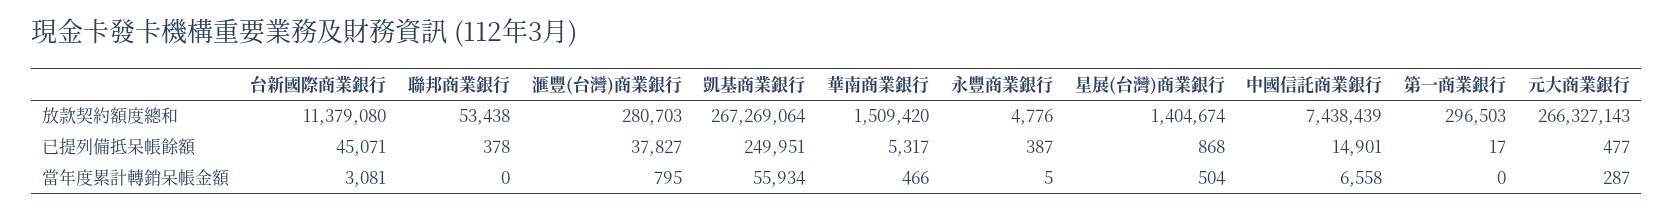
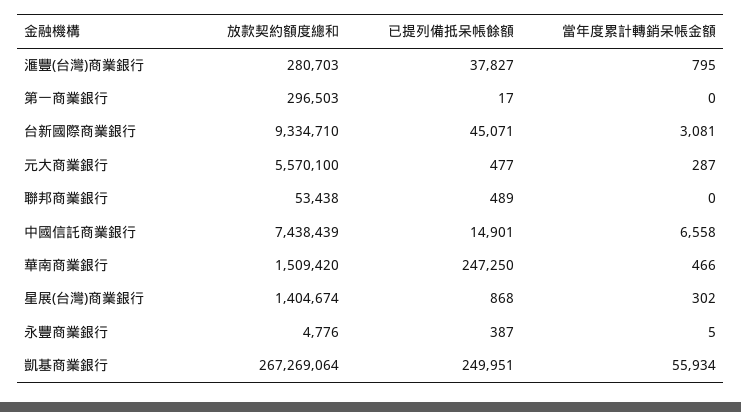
台新國際商業銀行, 放款契約額度總和: 11379080 -> 9334710
元大商業銀行, 放款契約額度總和: 266327143 -> 5570100
聯邦商業銀行, 已提列備抵呆帳餘額: 378 -> 489
華南商業銀行, 已提列備抵呆帳餘額: 5317 -> 247250
星展(台灣)商業銀行, 當年度累計轉銷呆帳金額: 504 -> 302

